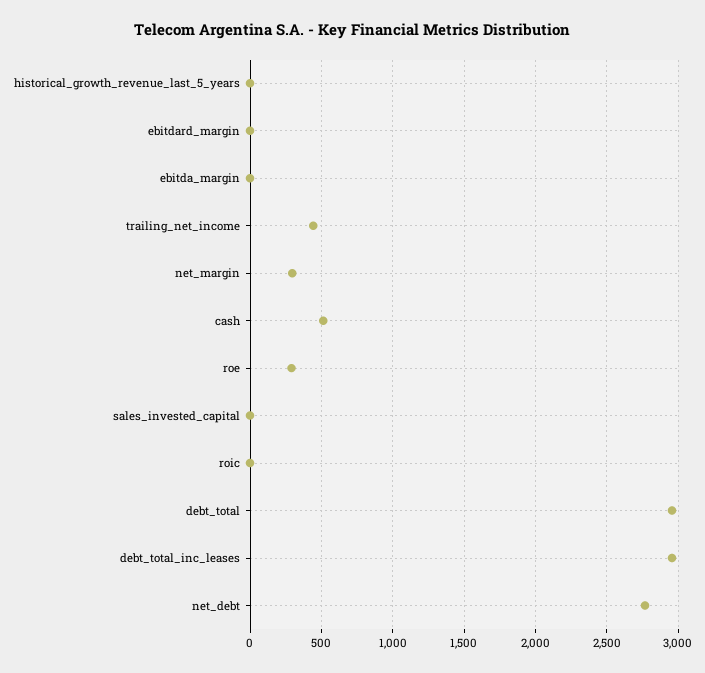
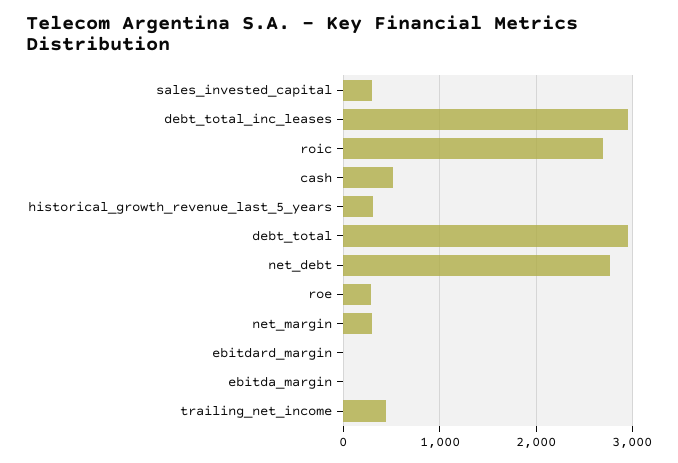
historical_growth_revenue_last_5_years: 0 -> 300
sales_invested_capital: 0 -> 300
roic: 0 -> 2700

